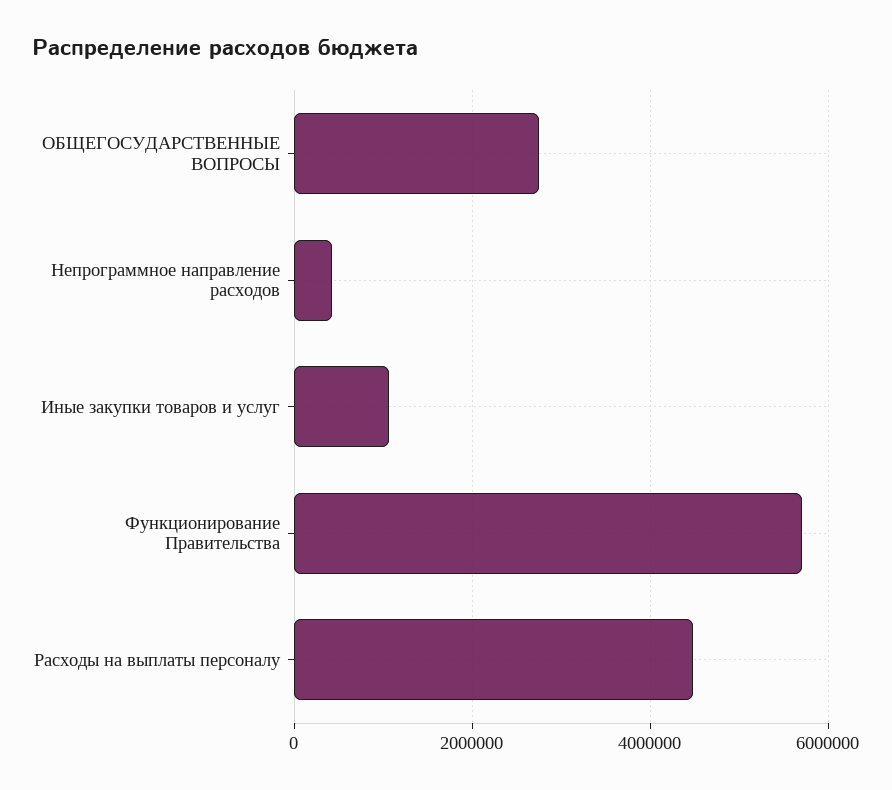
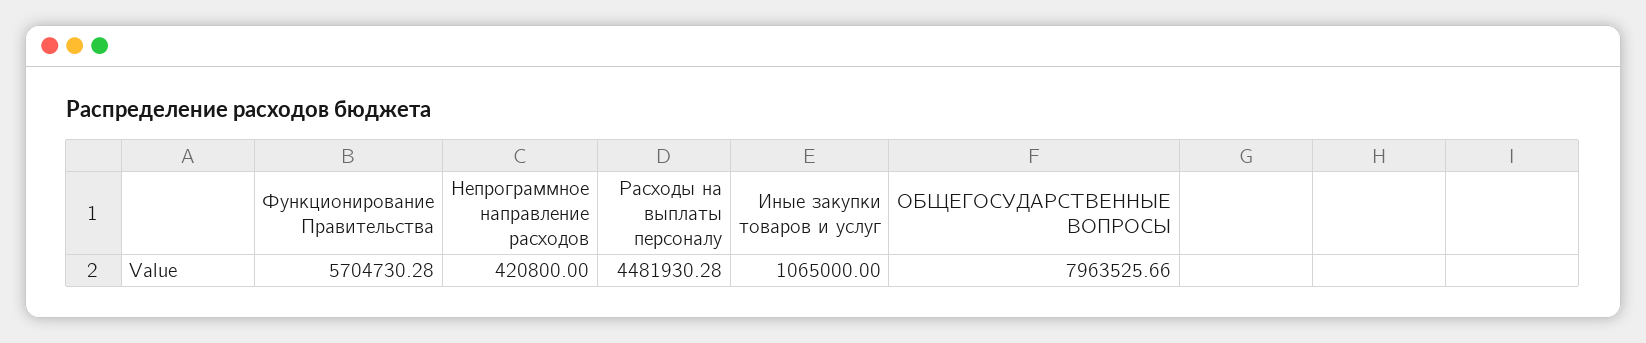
ОБЩЕГОСУДАРСТВЕННЫЕ ВОПРОСЫ: 2800000 -> 7963525.66

